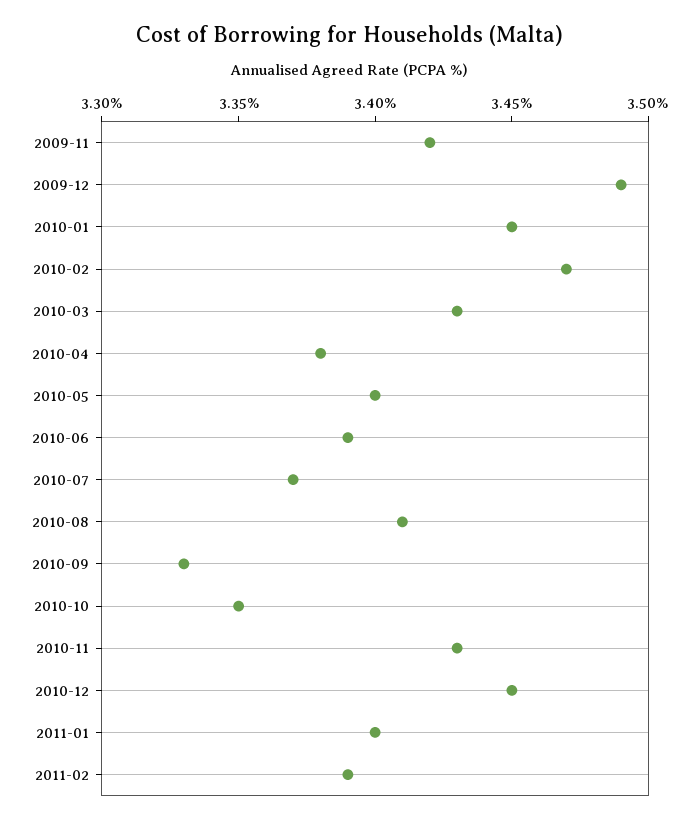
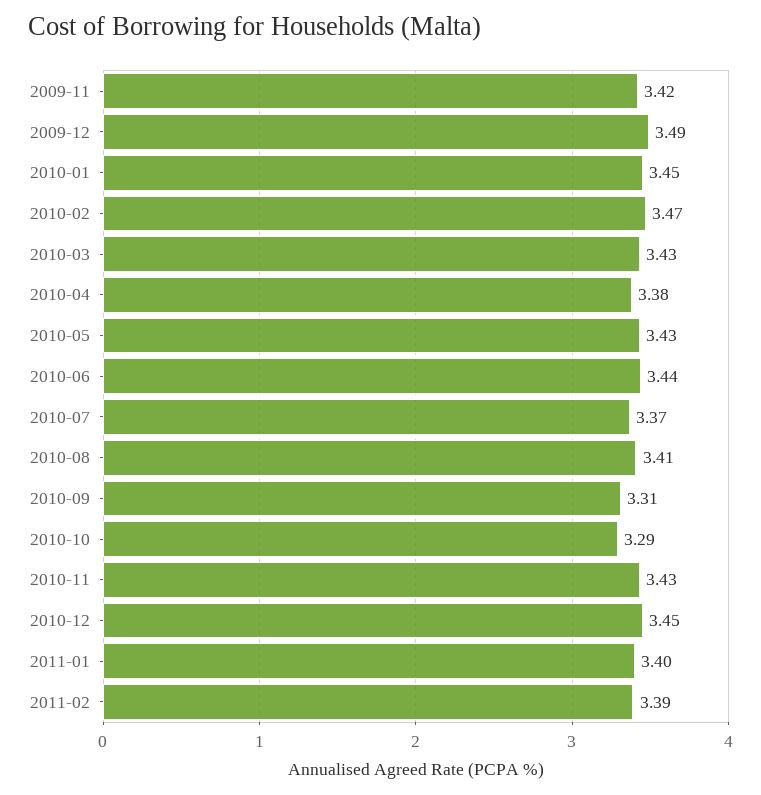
2010-05: 3.4 -> 3.43
2010-06: 3.39 -> 3.44
2010-09: 3.33 -> 3.31
2010-10: 3.35 -> 3.29

